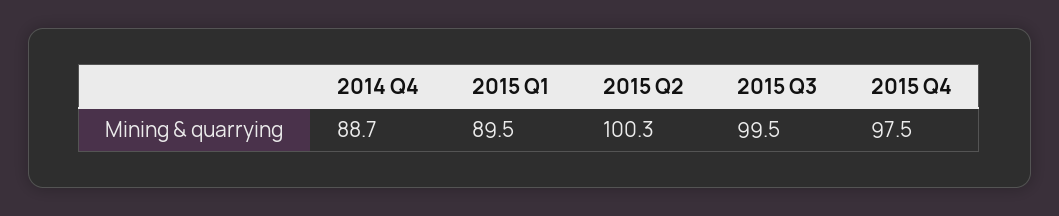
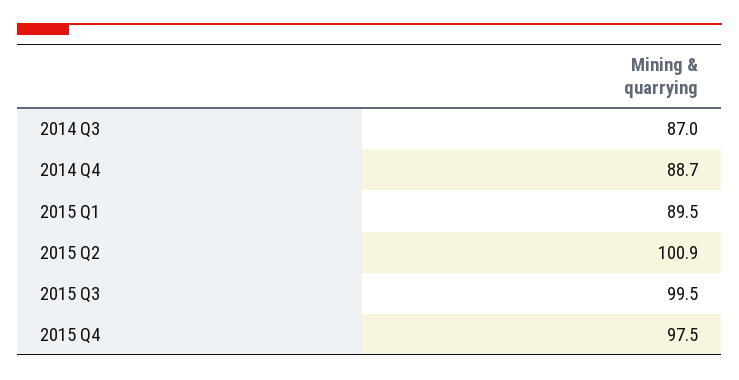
2015 Q2: 100.3 -> 100.9
2014 Q3: none -> 87

